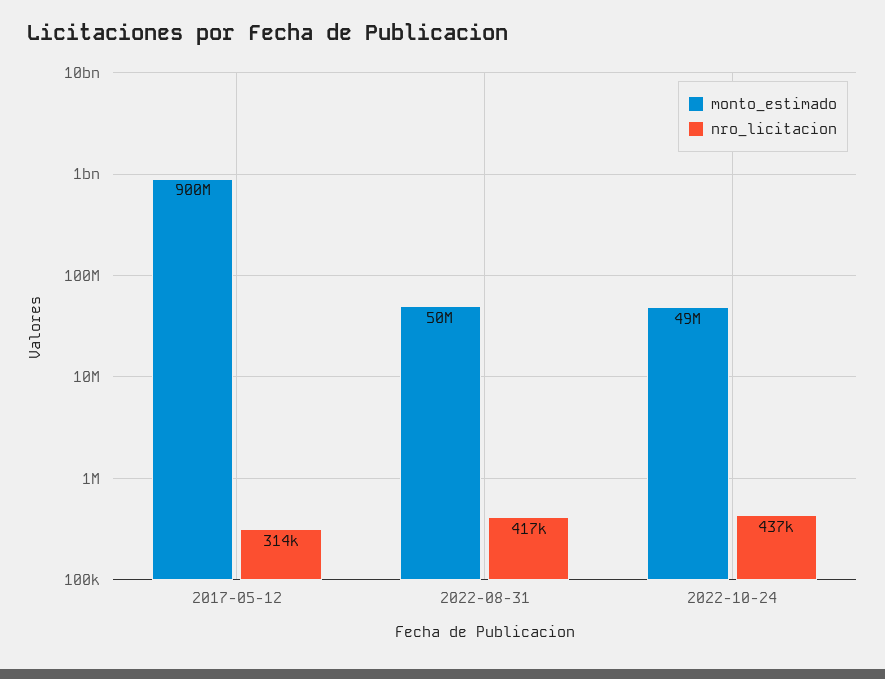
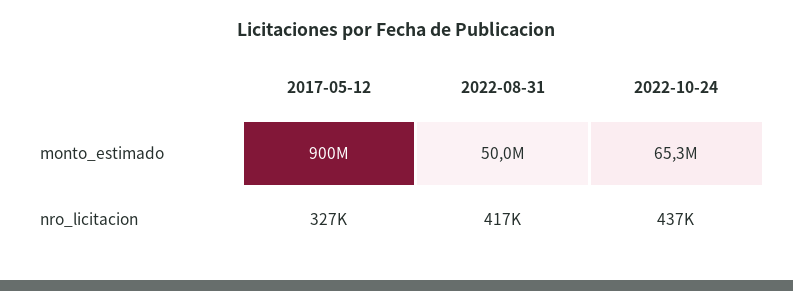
nro_licitacion, 2017-05-12: 314000 -> 327000
monto_estimado, 2022-10-24: 49000000 -> 65300000

